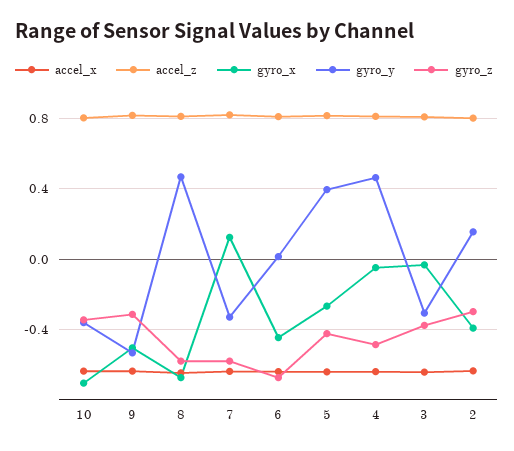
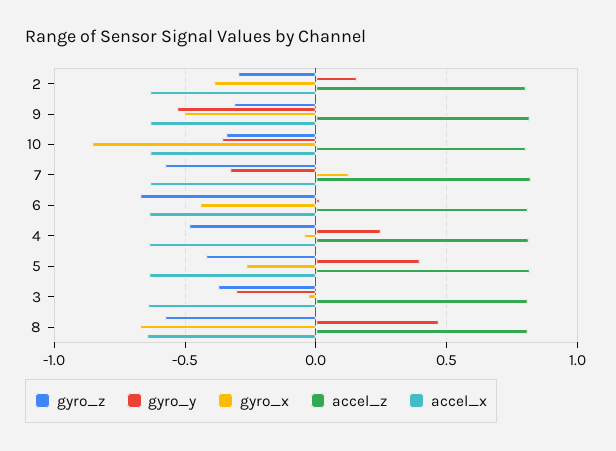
gyro_x, 10: -0.7 -> -0.85
gyro_y, 4: 0.45 -> 0.25

